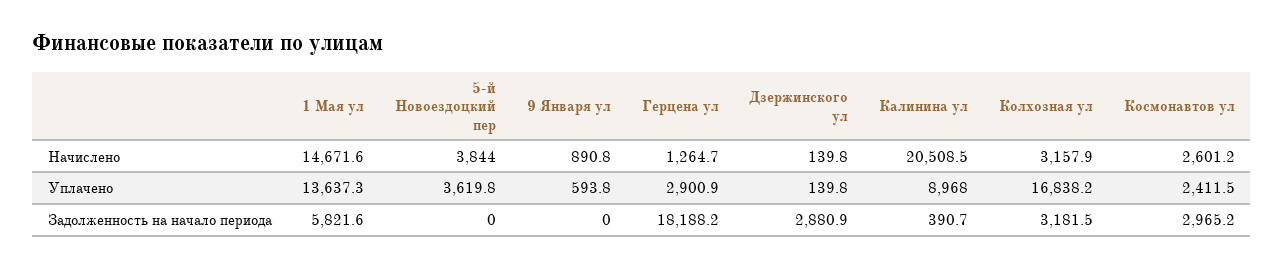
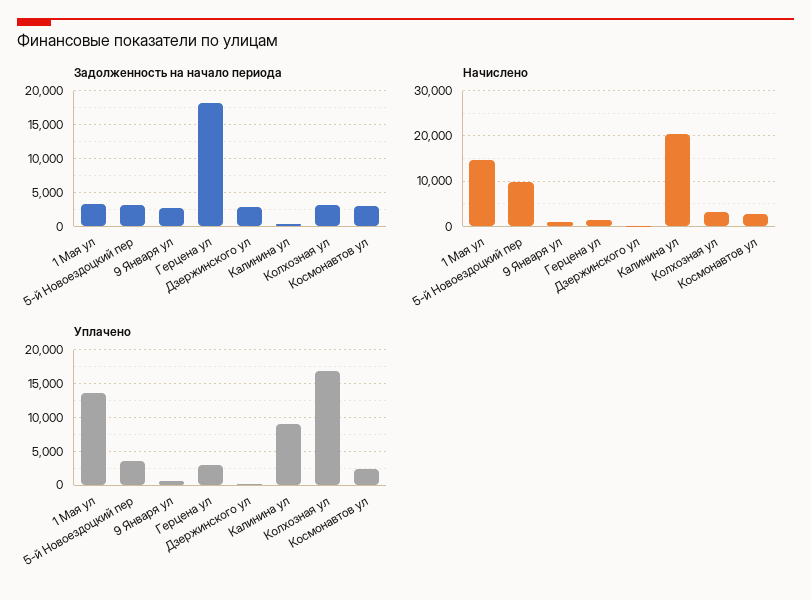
Начислено, 5-й Новоездоцкий пер: 3844 -> 10000
Задолженность на начало периода, 1 Мая ул: 5821.6 -> 3000
Задолженность на начало периода, 5-й Новоездоцкий пер: 0 -> 3000
Задолженность на начало периода, 9 Января ул: 0 -> 3000

